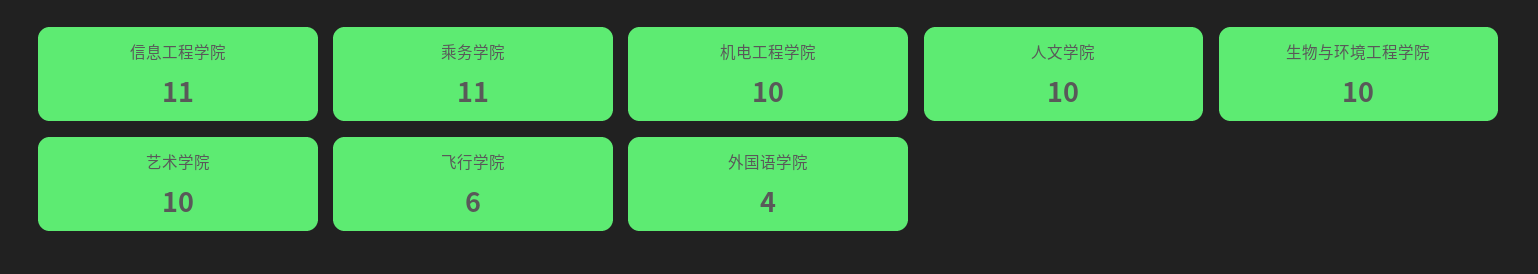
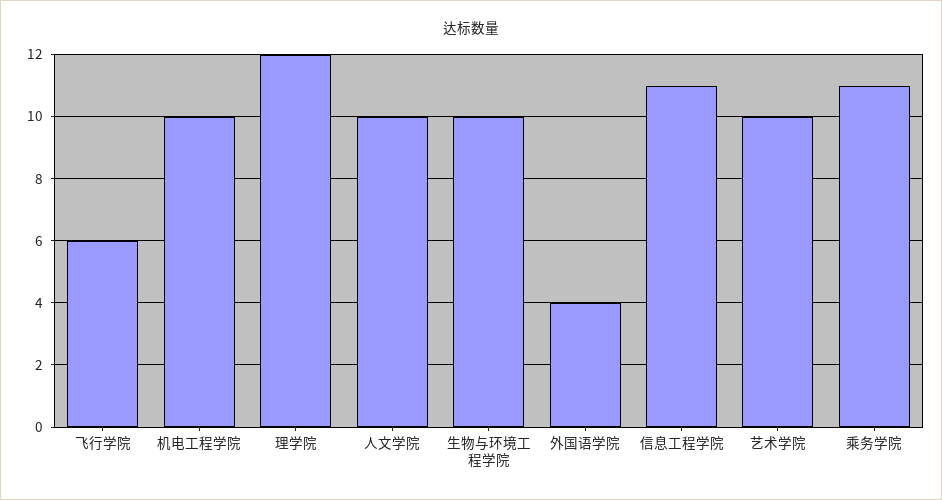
理学院: none -> 12

